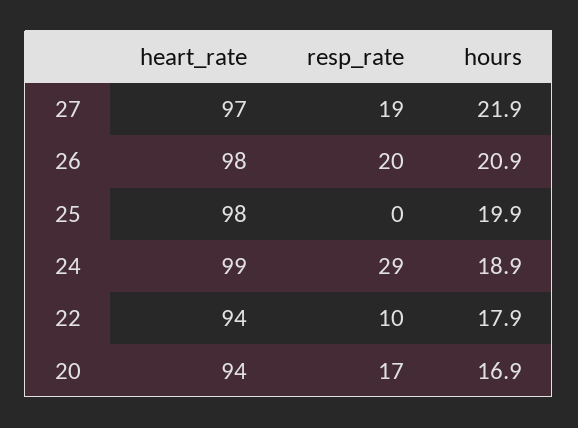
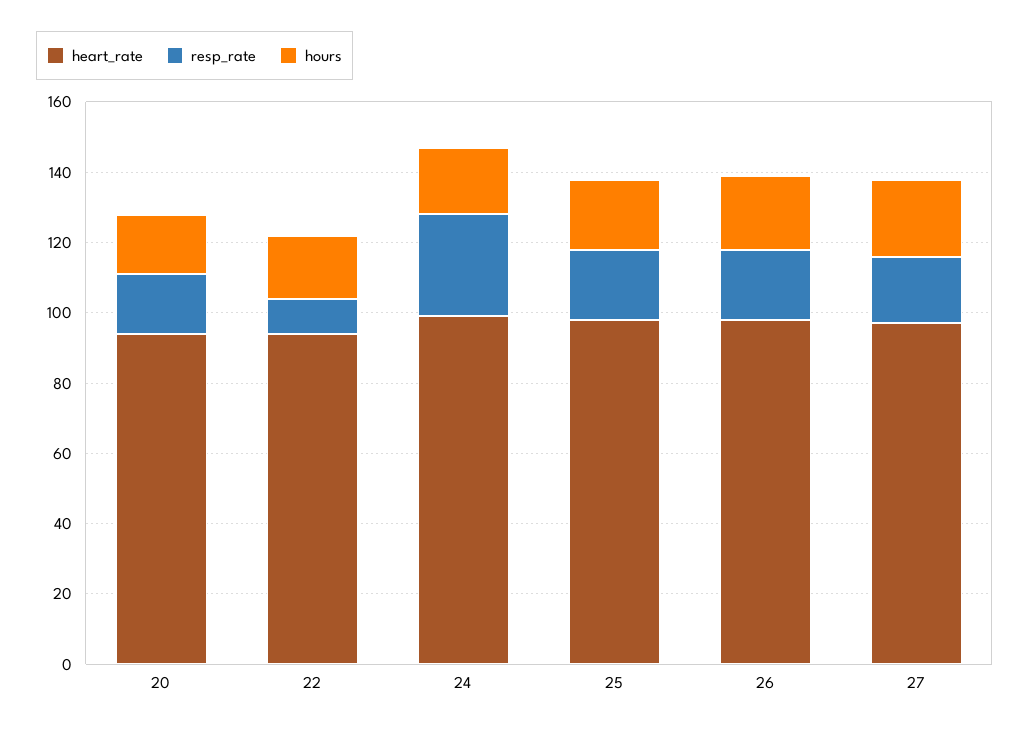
resp_rate, 25: 0 -> 20

